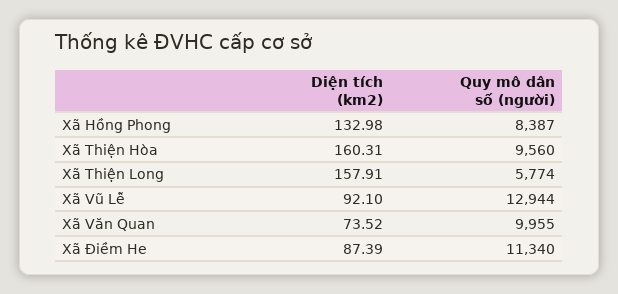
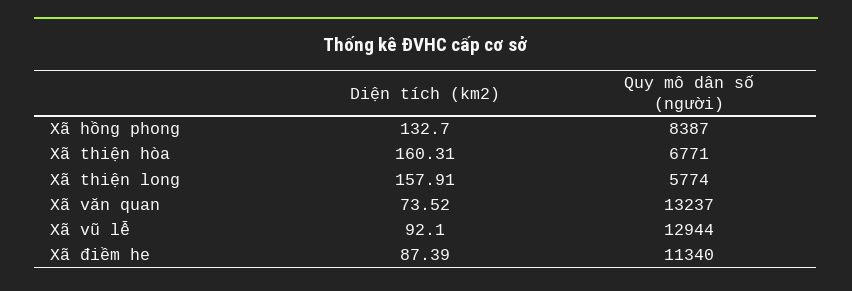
Diện tích (km2), Xã Hồng Phong: 132.98 -> 132.7
Quy mô dân số (người), Xã Thiện Hòa: 9560 -> 6771
Quy mô dân số (người), Xã Văn Quan: 9955 -> 13237

